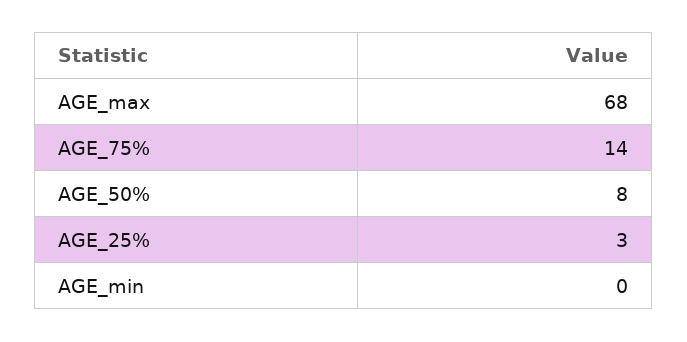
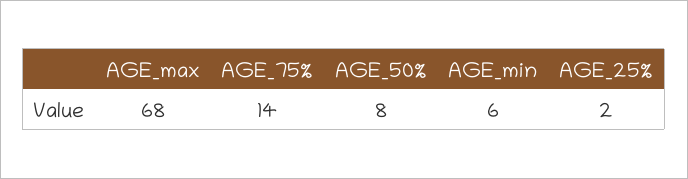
AGE_25%: 3 -> 2
AGE_min: 0 -> 6

